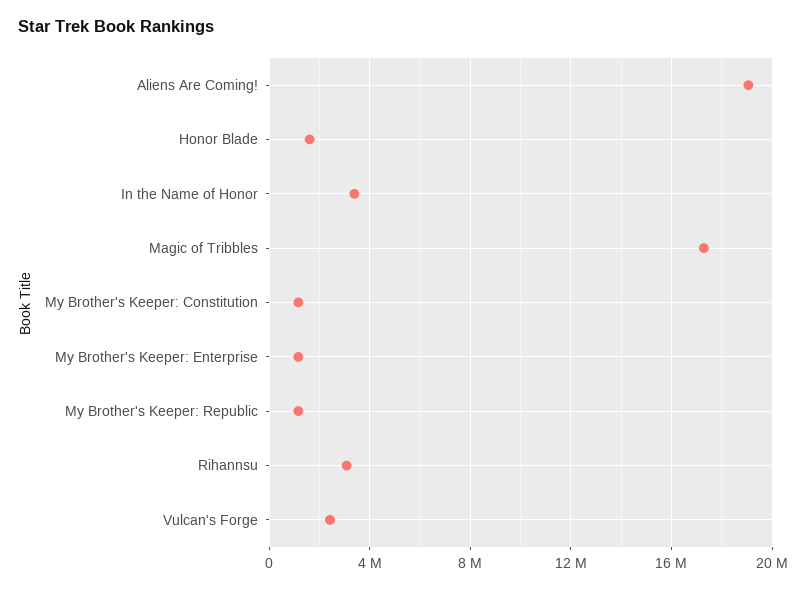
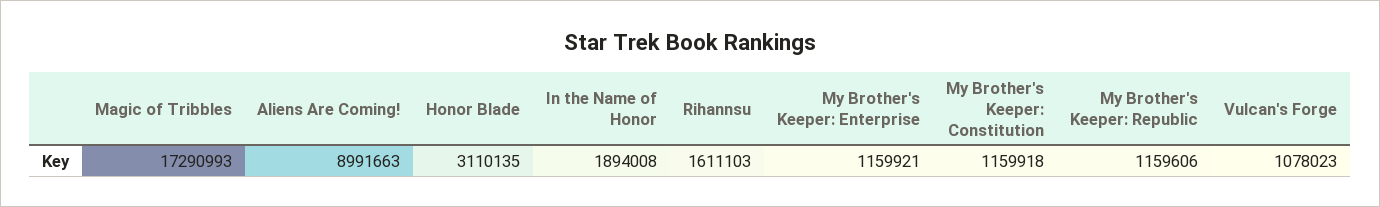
Aliens Are Coming!: 19000000 -> 8991663
Honor Blade: 1500000 -> 3110135
In the Name of Honor: 3500000 -> 1894008
Rihannsu: 3000000 -> 1611103
Vulcan's Forge: 2500000 -> 1078023

